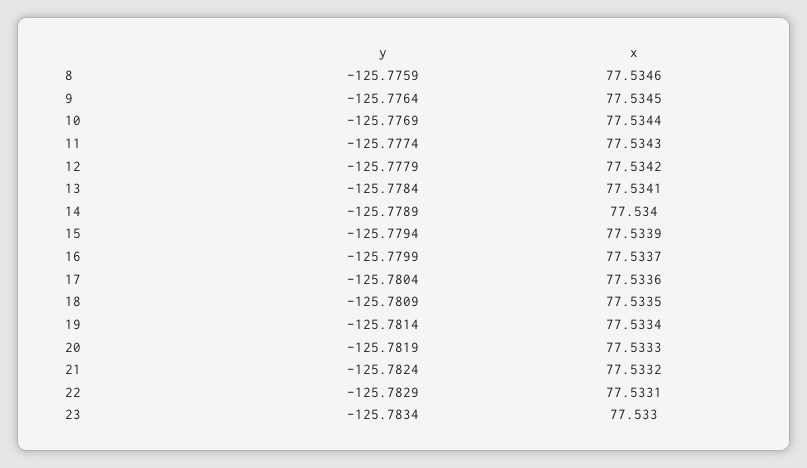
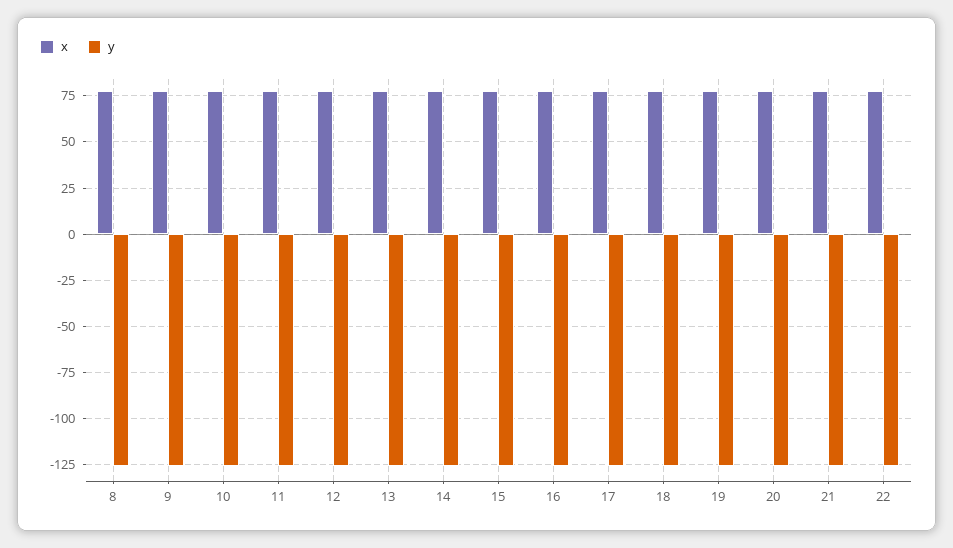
y, 23: -125.7834 -> none
x, 23: 77.533 -> none

